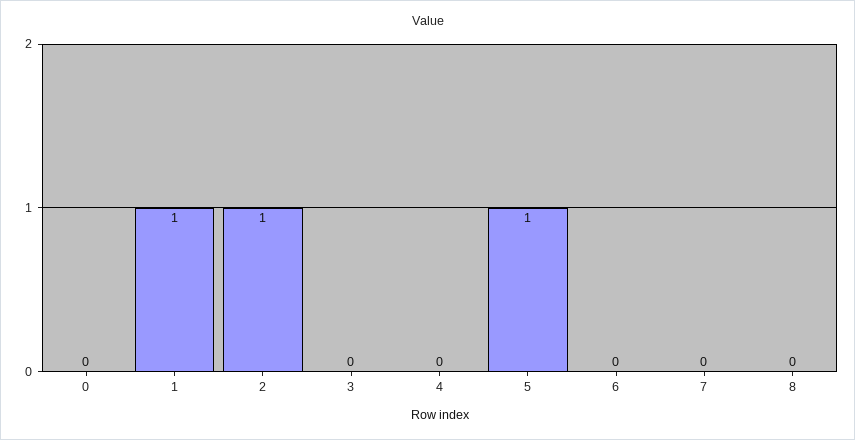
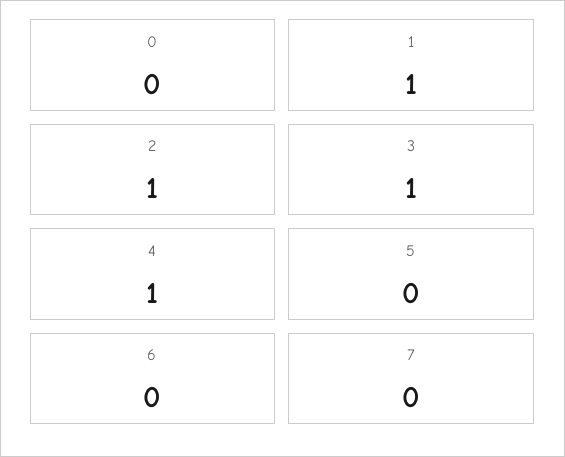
3: 0 -> 1
4: 0 -> 1
5: 1 -> 0
8: 0 -> none

